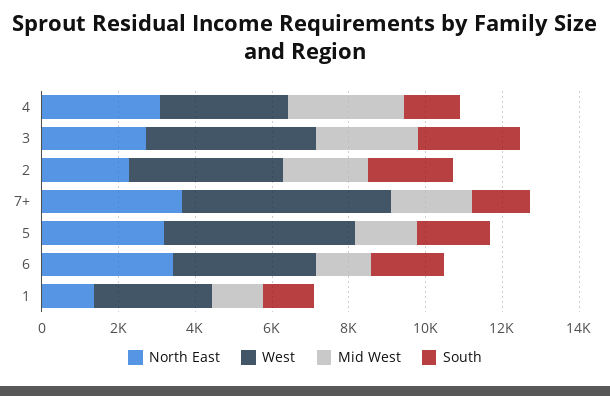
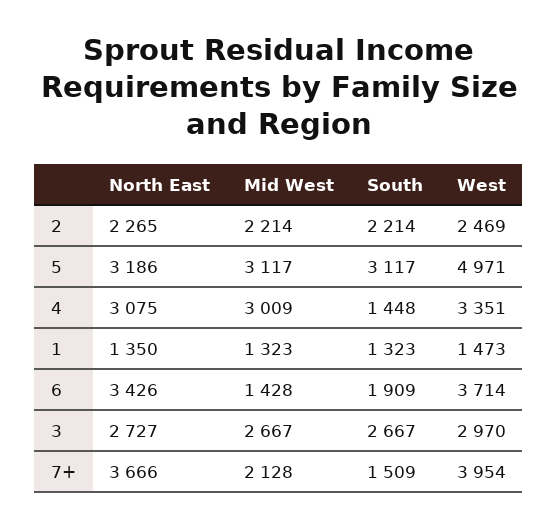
West, 3: 4500 -> 2970
West, 2: 4000 -> 2469
West, 7+: 5500 -> 3954
Mid West, 5: 1500 -> 3117
South, 5: 2000 -> 3117
West, 1: 3000 -> 1473

